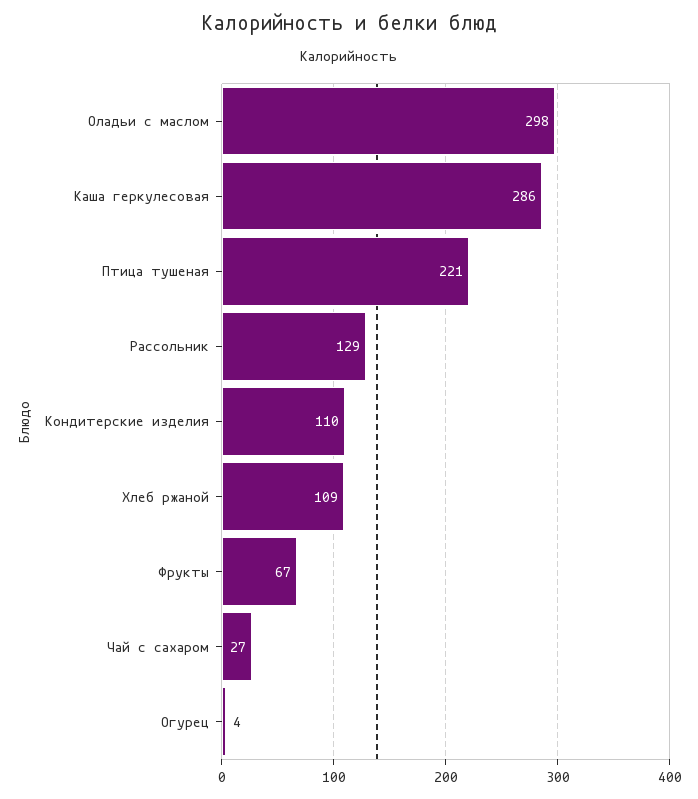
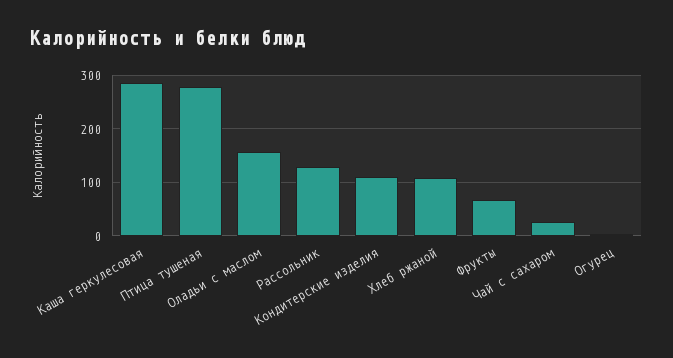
Оладьи с маслом: 298 -> 160
Птица тушеная: 221 -> 280

